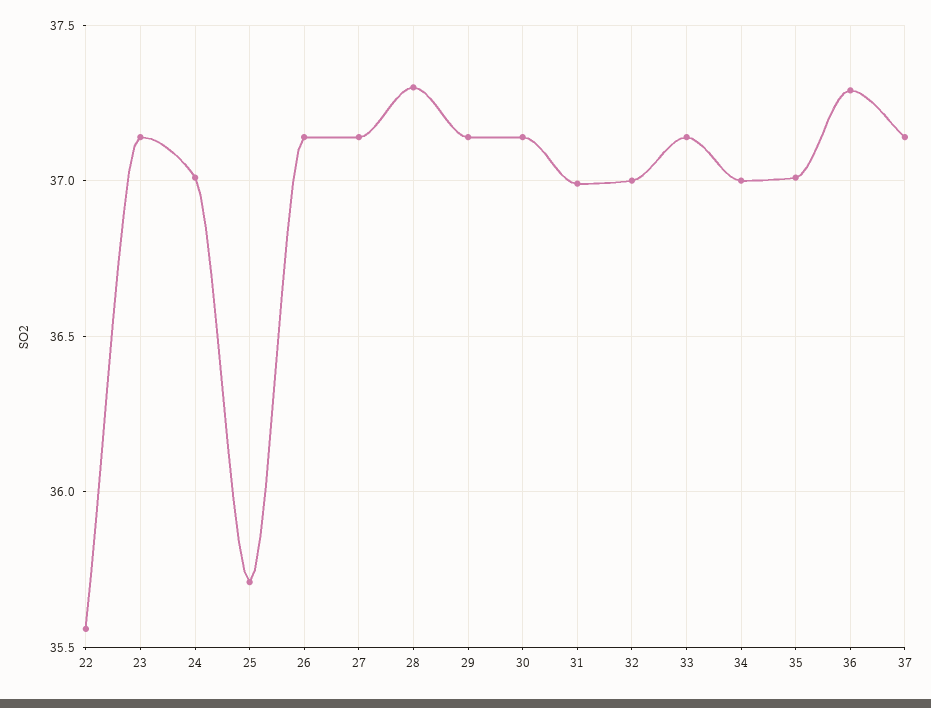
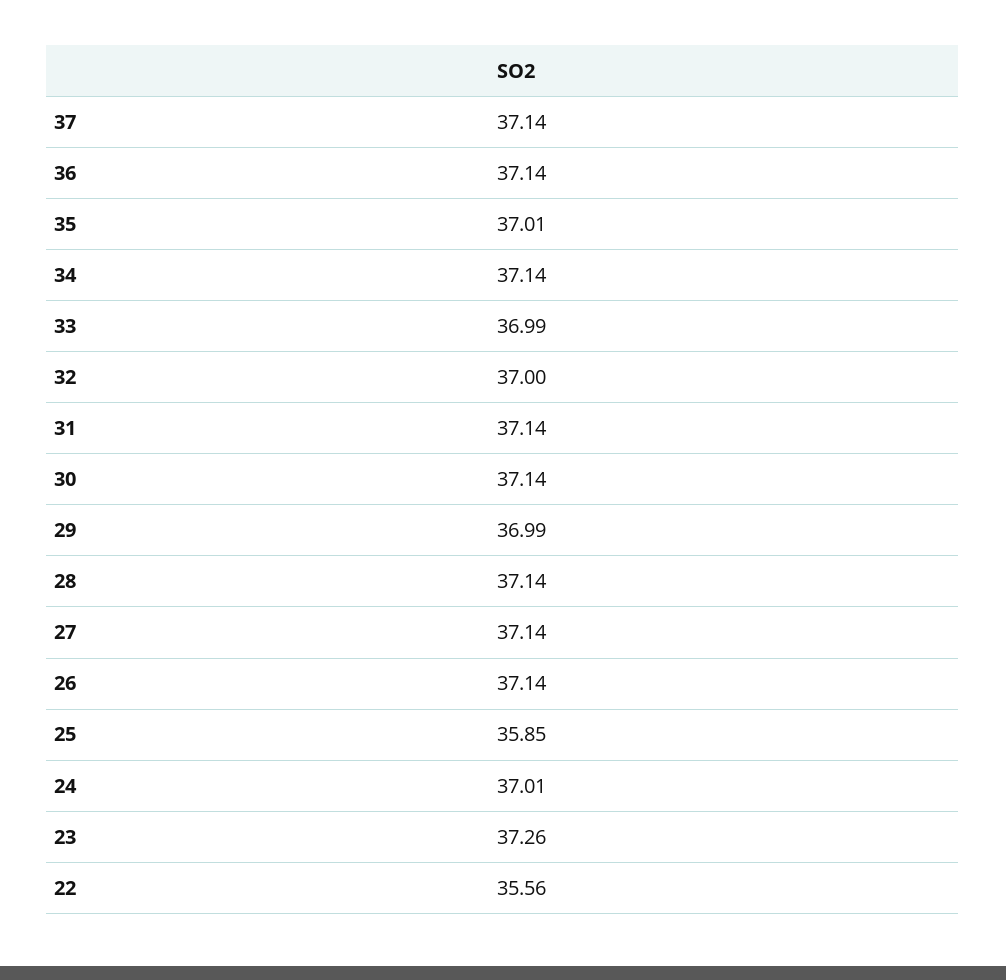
23: 37.15 -> 37.26
25: 35.7 -> 35.85
28: 37.3 -> 37.14
29: 37.15 -> 36.99
31: 37 -> 37.14
33: 37.15 -> 36.99
34: 37 -> 37.14
36: 37.3 -> 37.14

